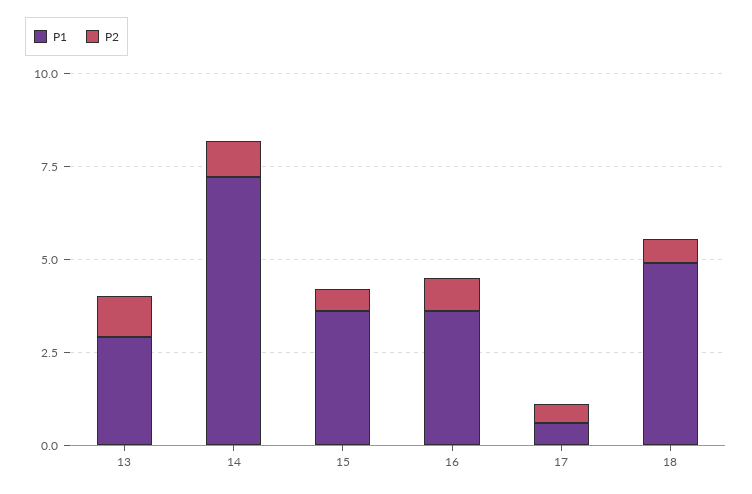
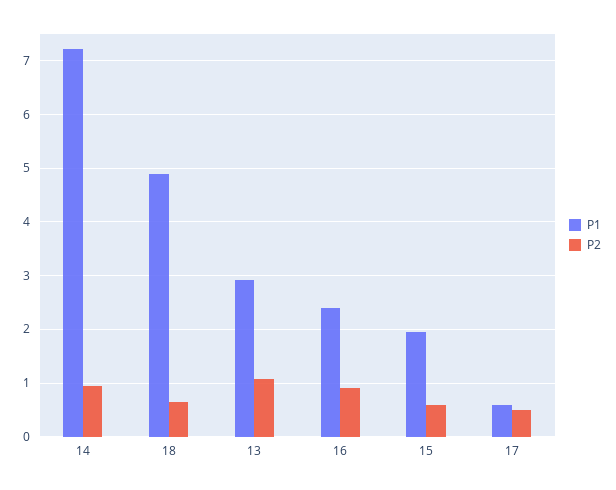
P1, 15: 3.5 -> 2
P1, 16: 3.5 -> 2.4

